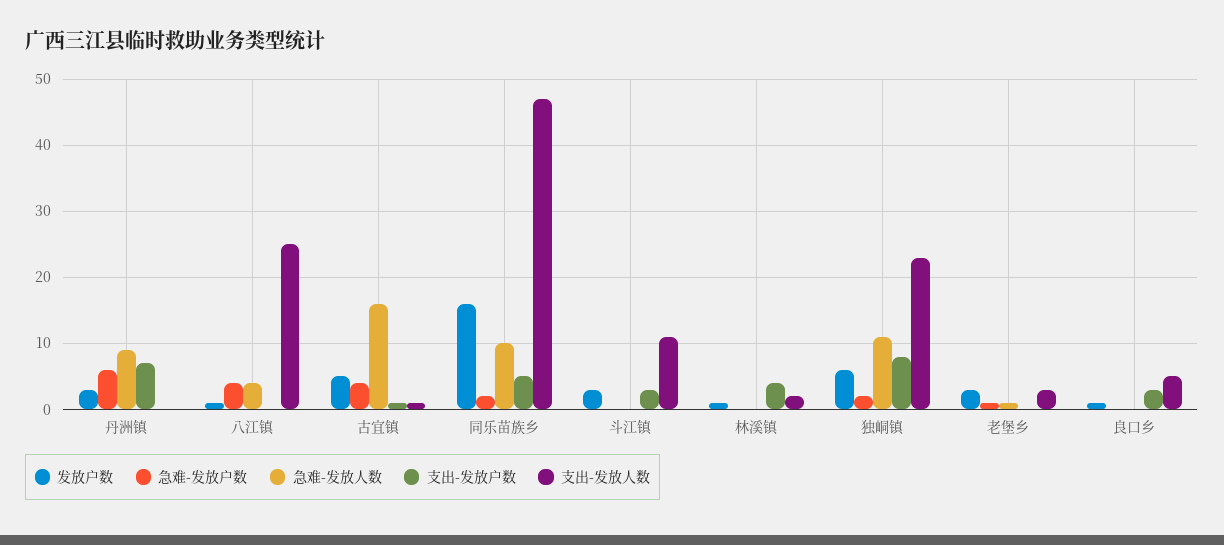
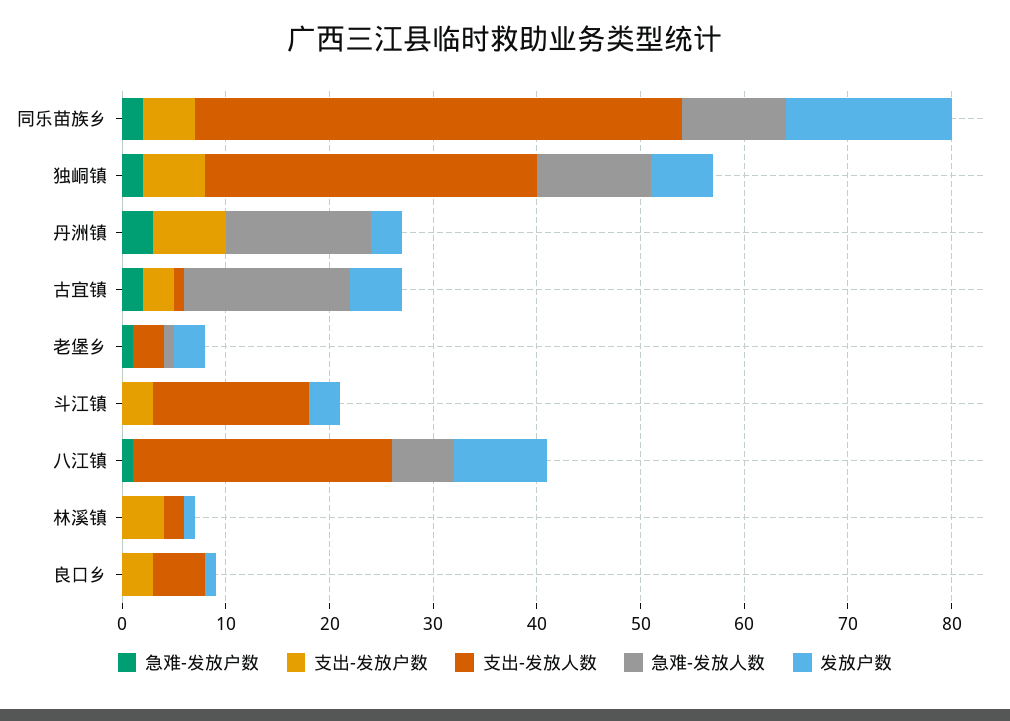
急难-发放户数, 丹洲镇: 6 -> 3
急难-发放人数, 丹洲镇: 9 -> 14
发放户数, 八江镇: 1 -> 9
急难-发放户数, 八江镇: 4 -> 1
急难-发放人数, 八江镇: 4 -> 6
急难-发放户数, 古宜镇: 4 -> 2
支出-发放户数, 古宜镇: 1 -> 3
支出-发放人数, 斗江镇: 11 -> 15
支出-发放户数, 独峒镇: 8 -> 6
支出-发放人数, 独峒镇: 23 -> 32

